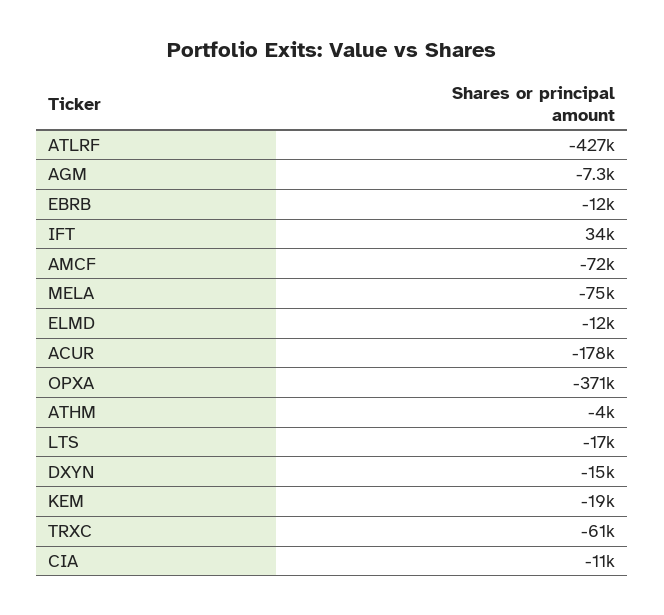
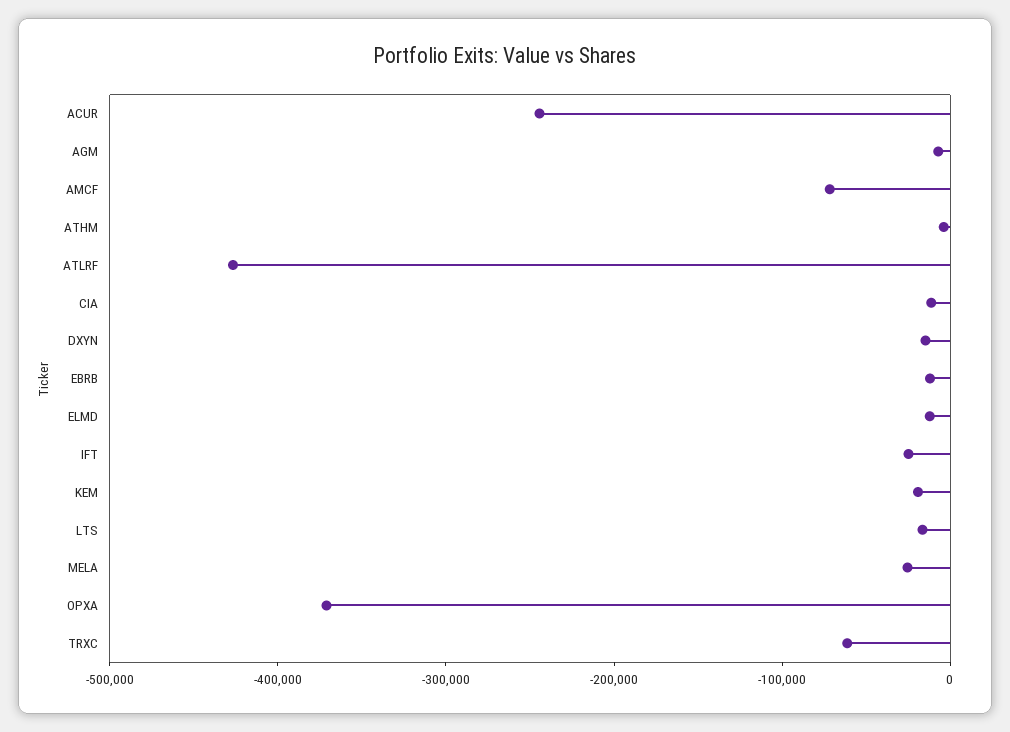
IFT: 34000 -> -20000
MELA: -75000 -> -20000
ACUR: -178000 -> -240000

